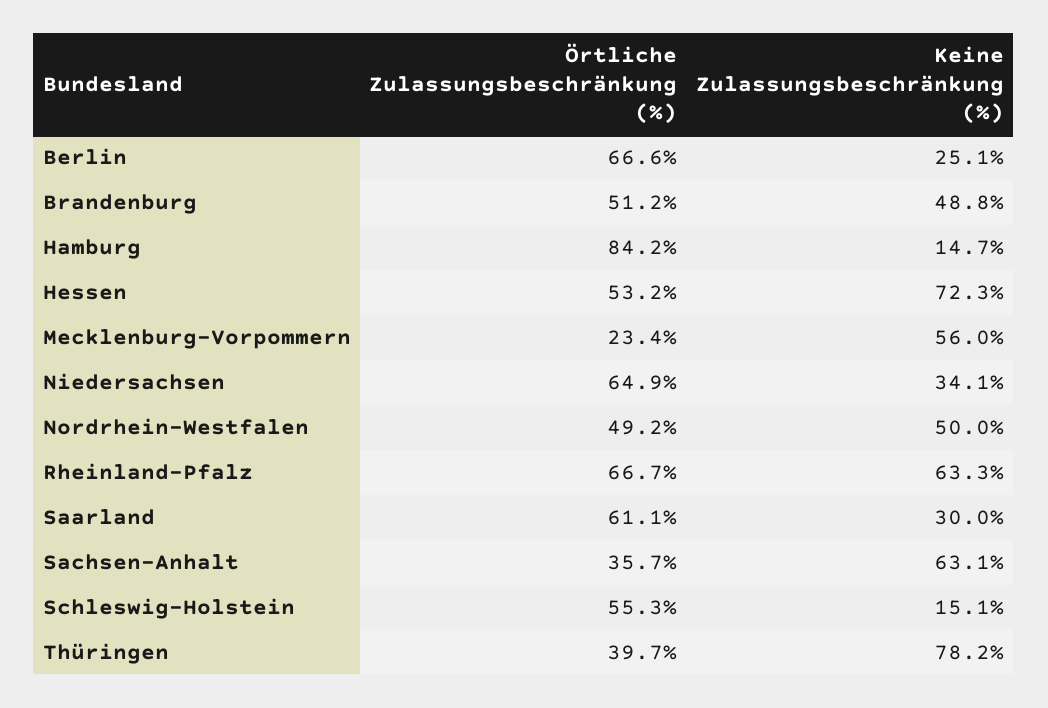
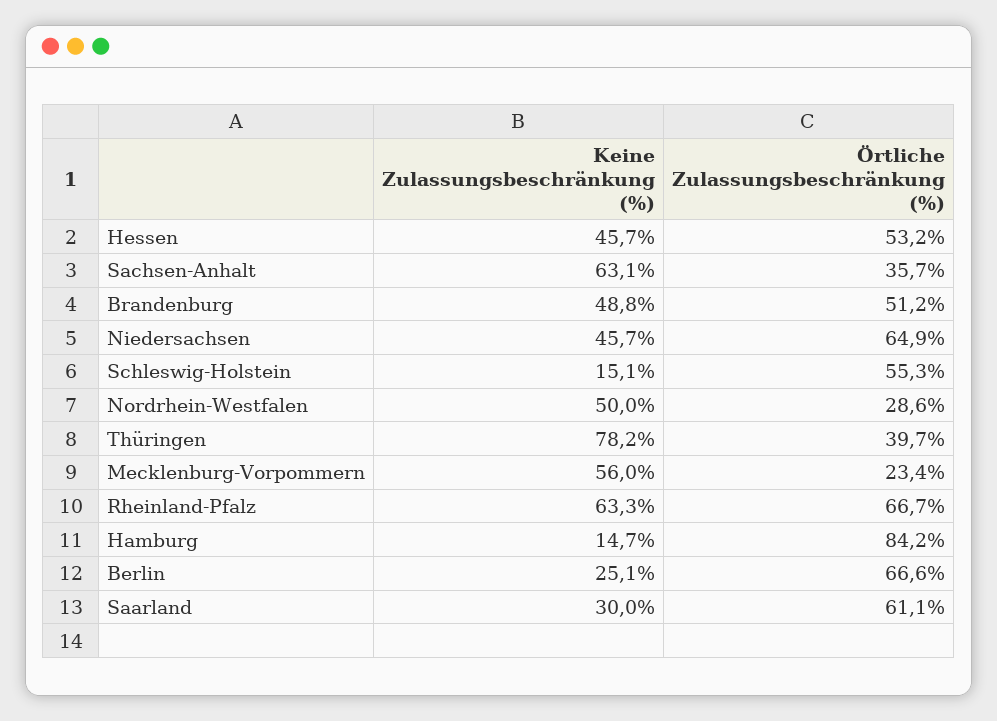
Keine Zulassungsbeschränkung (%), Hessen: 72.3 -> 45.7
Keine Zulassungsbeschränkung (%), Niedersachsen: 34.1 -> 45.7
Örtliche Zulassungsbeschränkung (%), Nordrhein-Westfalen: 49.2 -> 28.6

